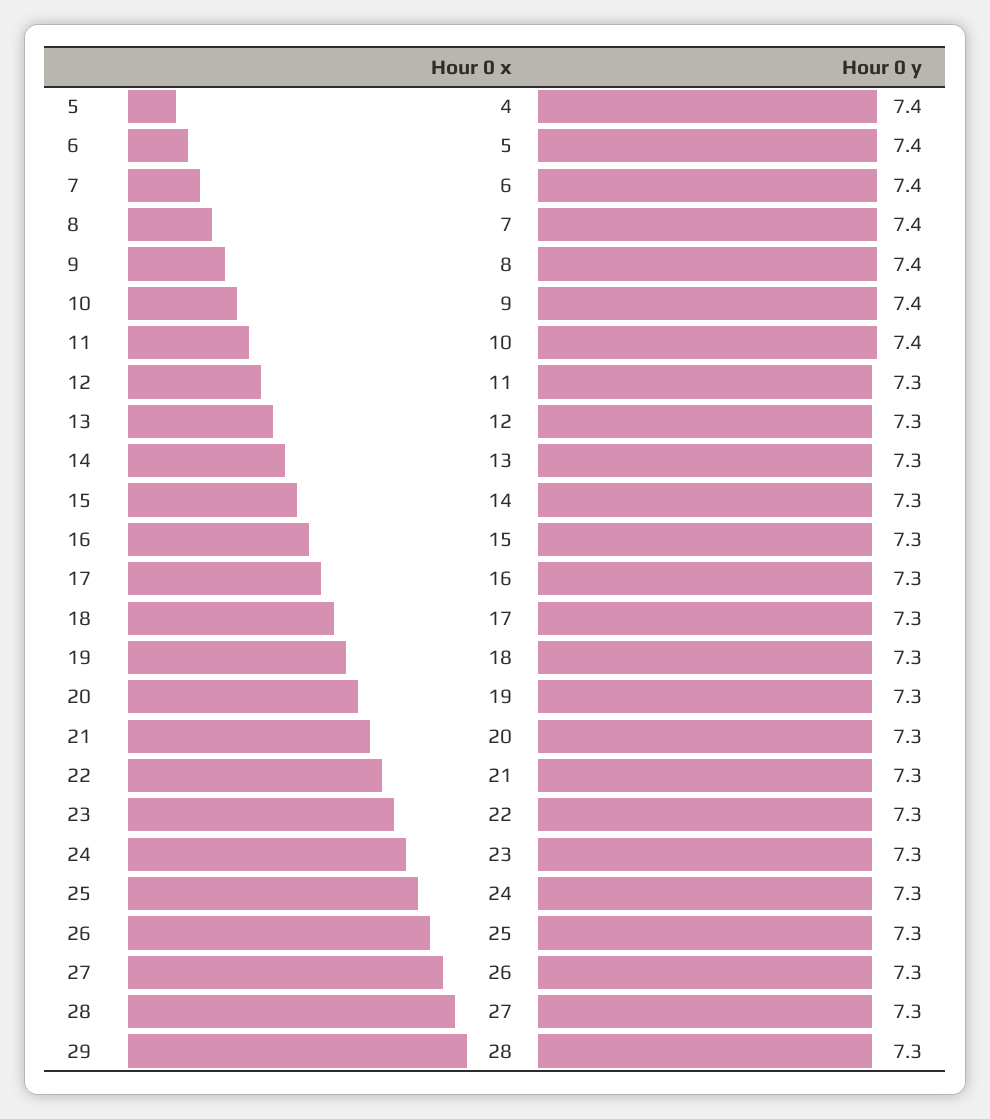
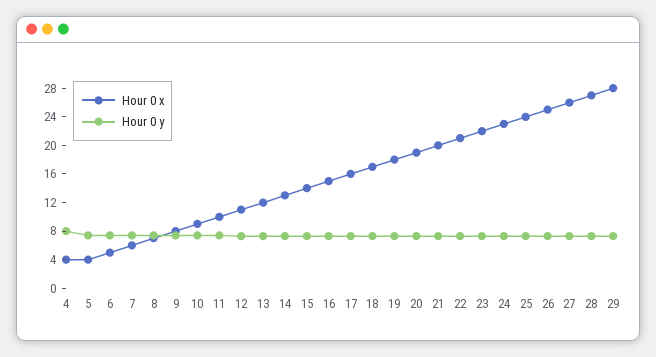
Hour 0 x, 4: none -> 4
Hour 0 y, 4: none -> 8

